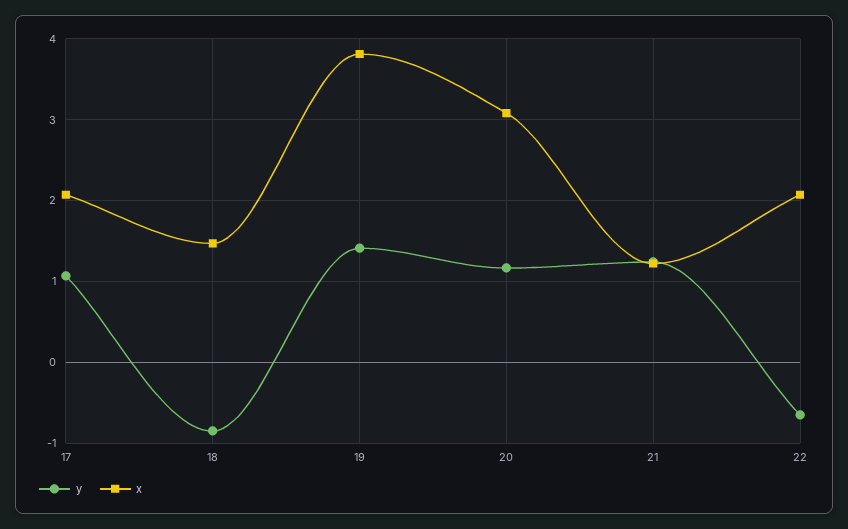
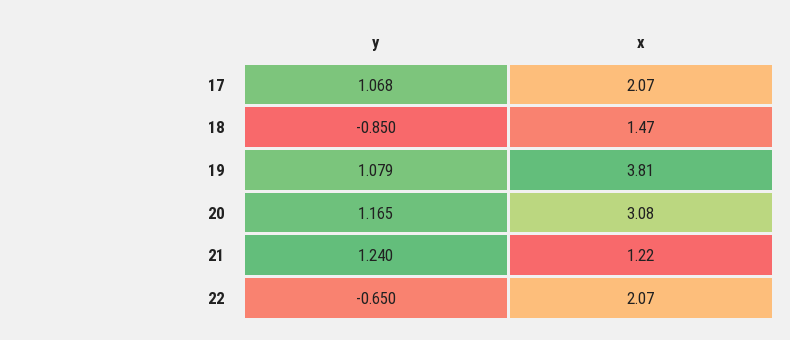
y, 19: 1.4 -> 1.079

